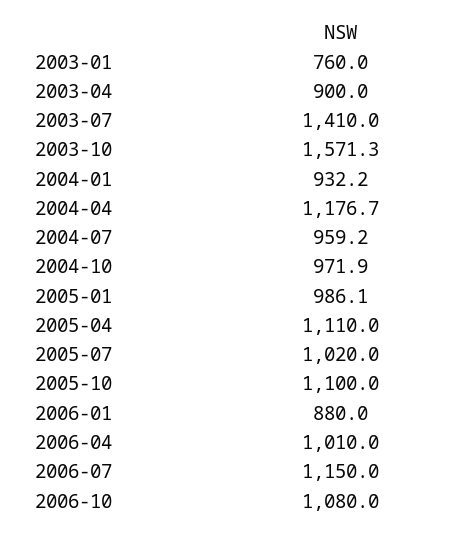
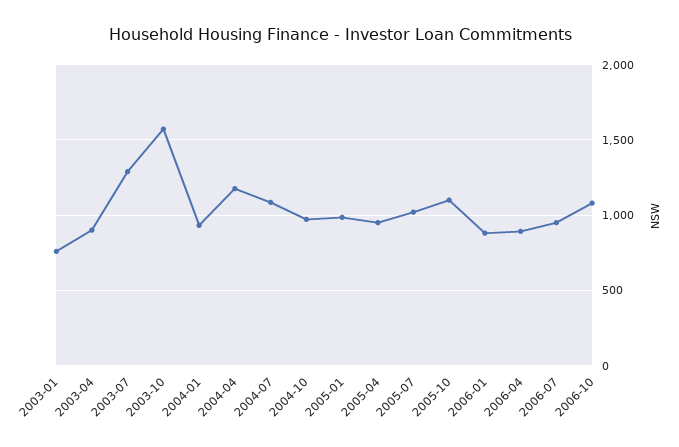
2003-07: 1410 -> 1300
2004-07: 959.2 -> 1100
2005-04: 1110 -> 950
2006-04: 1010 -> 900
2006-07: 1150 -> 950

